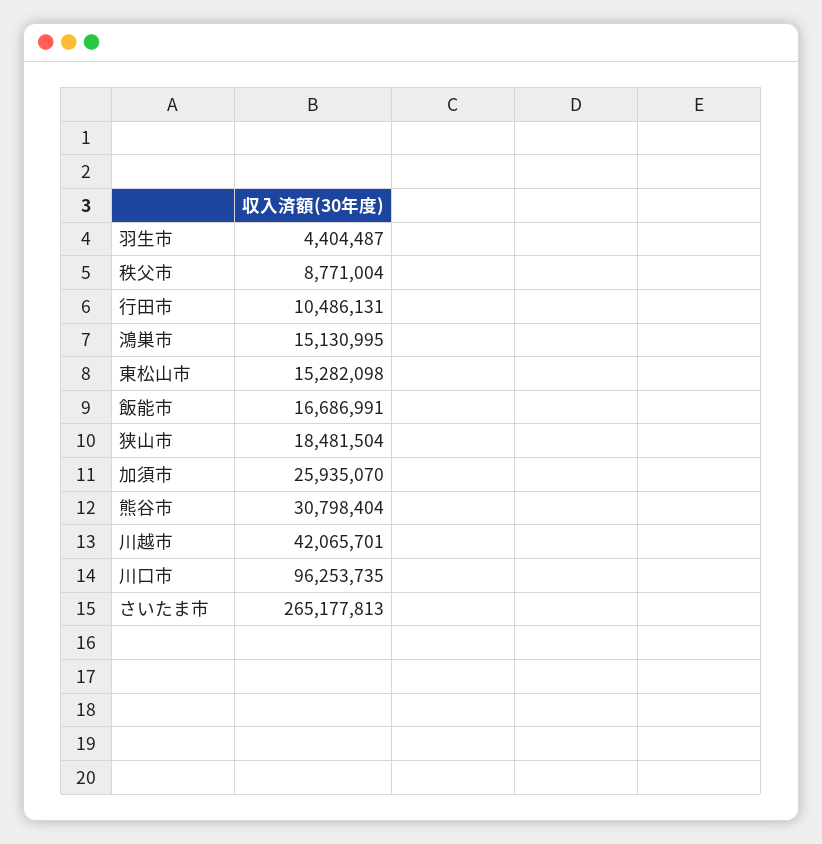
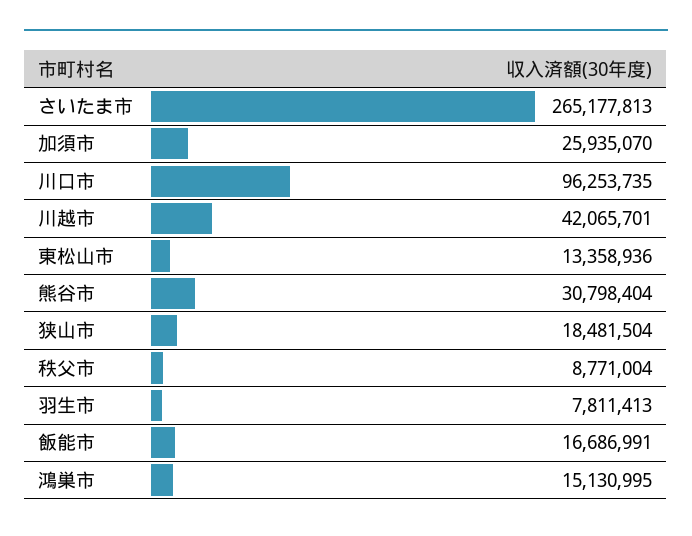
羽生市: 4404487 -> 7811413
行田市: 10486131 -> none
東松山市: 15282098 -> 13358936

